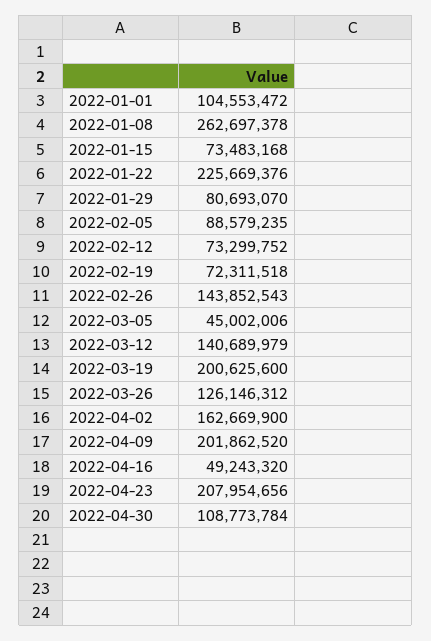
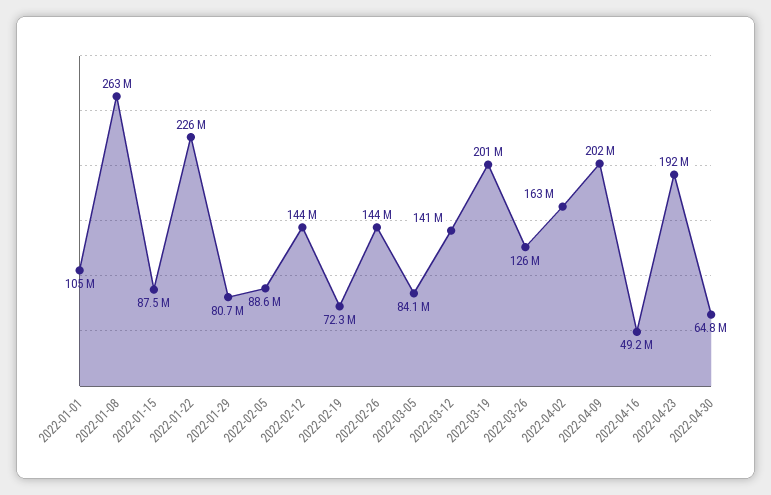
2022-01-15: 73483168 -> 87500000
2022-02-12: 73299752 -> 144000000
2022-03-05: 45002006 -> 84100000
2022-04-23: 207954656 -> 192000000
2022-04-30: 108773784 -> 64800000

